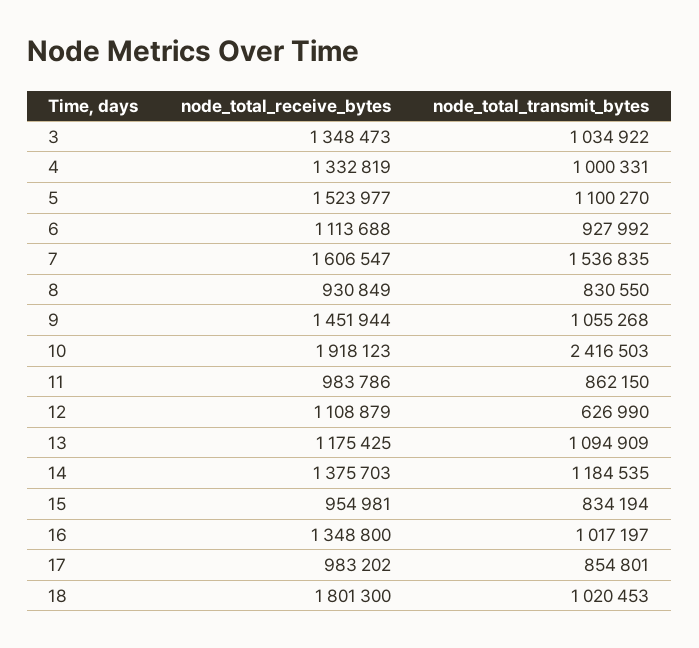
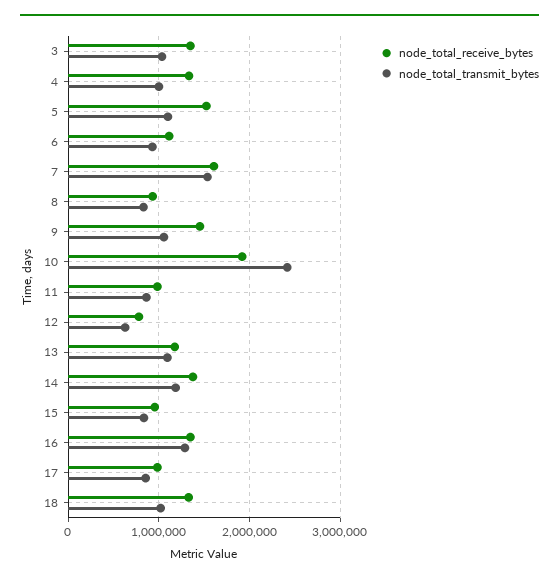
node_total_receive_bytes, 12: 1108879 -> 800000
node_total_transmit_bytes, 16: 1017197 -> 1300000
node_total_receive_bytes, 18: 1801300 -> 1300000

